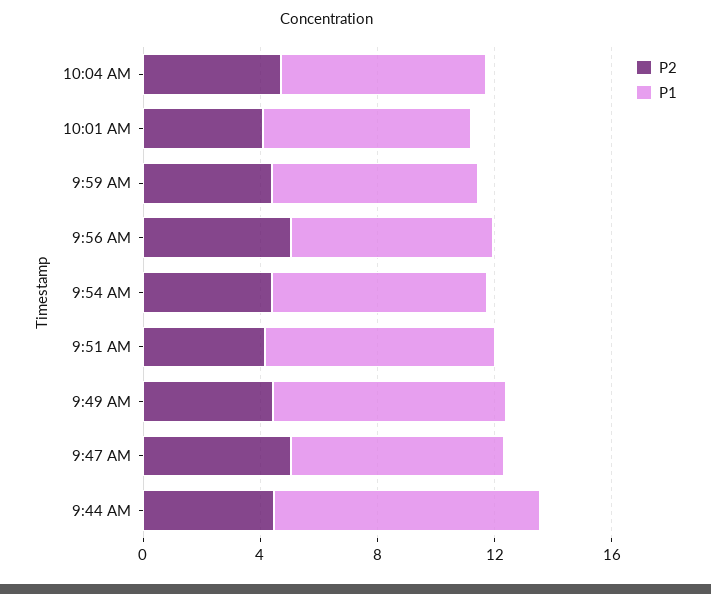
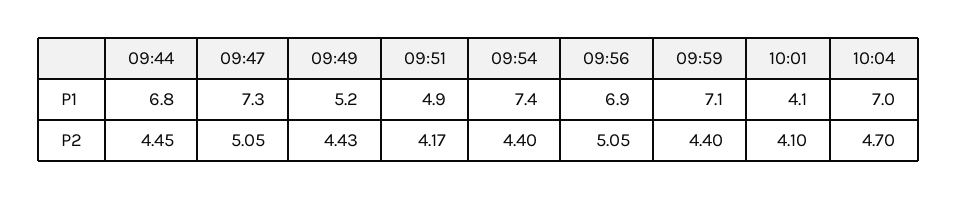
P1, 10:01 AM: 7 -> 4.1
P1, 9:51 AM: 8 -> 4.9
P1, 9:49 AM: 8 -> 5.2
P1, 9:44 AM: 9 -> 6.8

